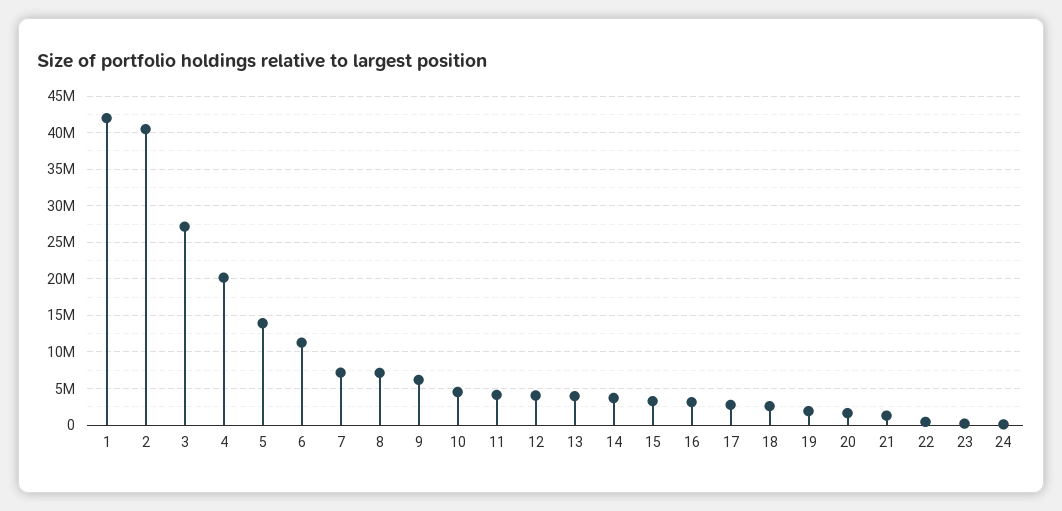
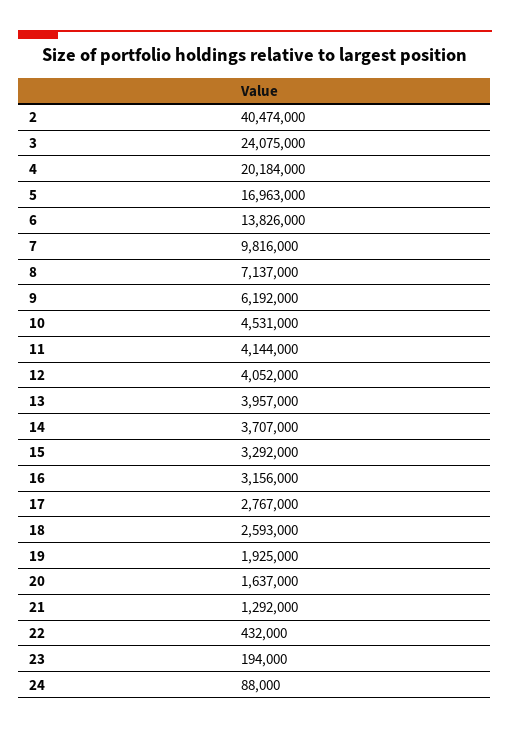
1: 42000000 -> none
3: 27000000 -> 24075000
5: 14000000 -> 16963000
6: 11000000 -> 13826000
7: 7000000 -> 9816000

